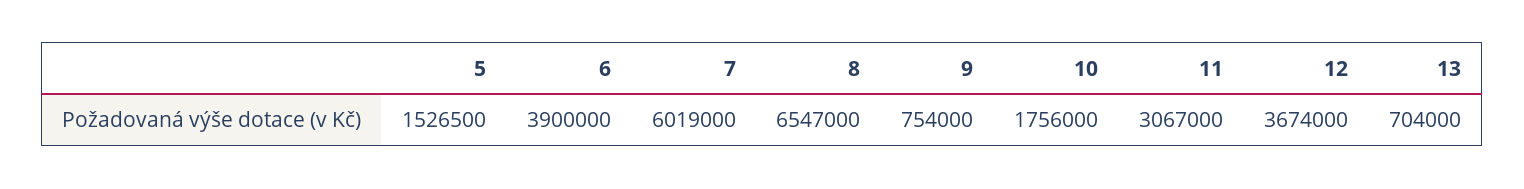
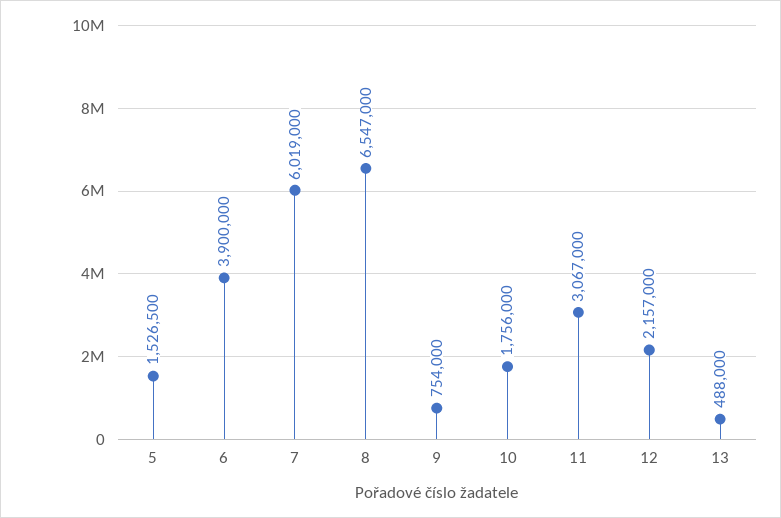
12: 3674000 -> 2157000
13: 704000 -> 488000

